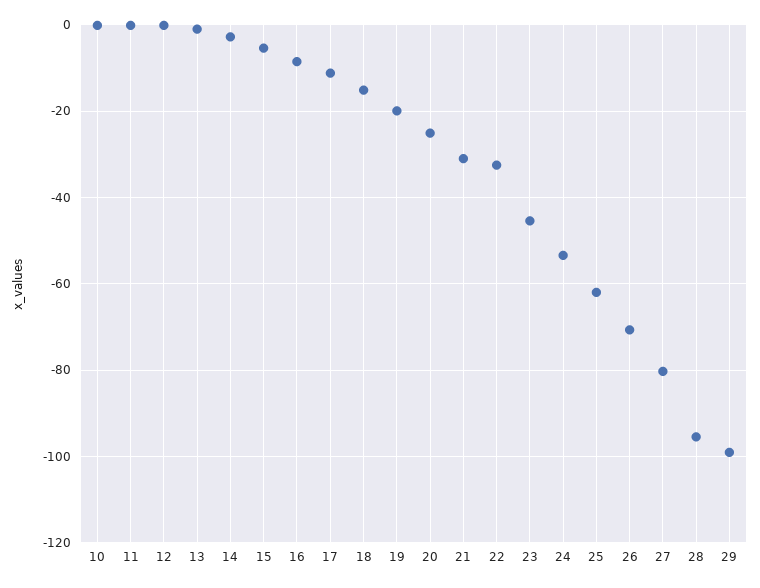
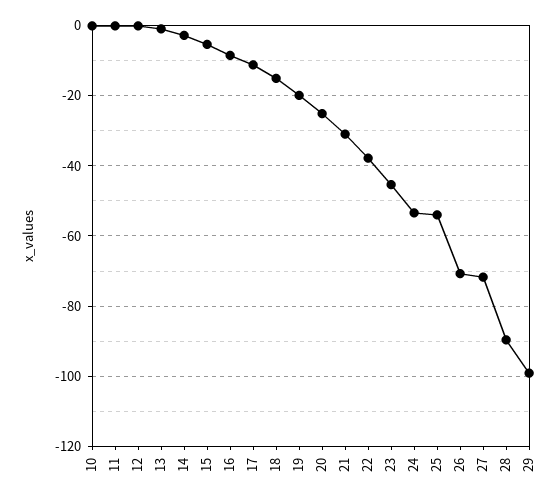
22: -32 -> -38
25: -62 -> -54
27: -80 -> -72
28: -96 -> -90

